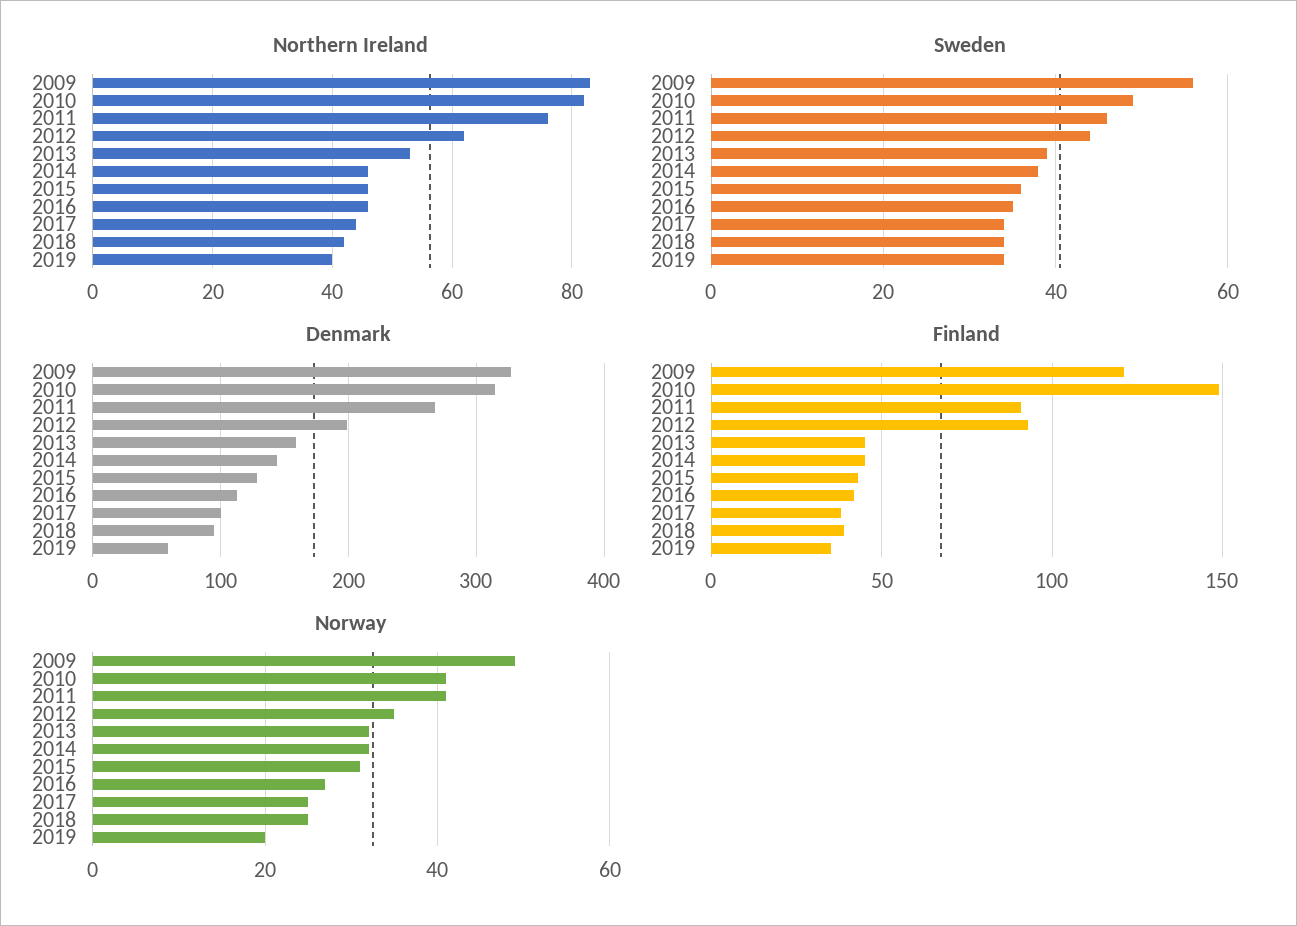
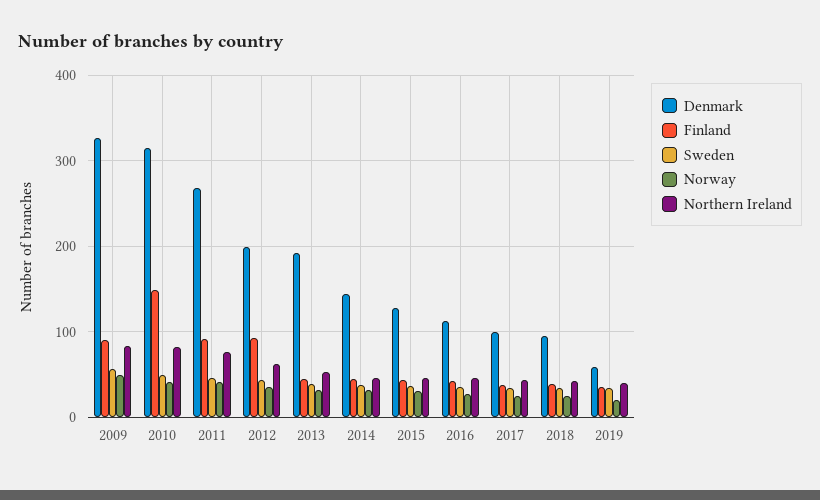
Denmark, 2013: 160 -> 190
Finland, 2009: 120 -> 90

